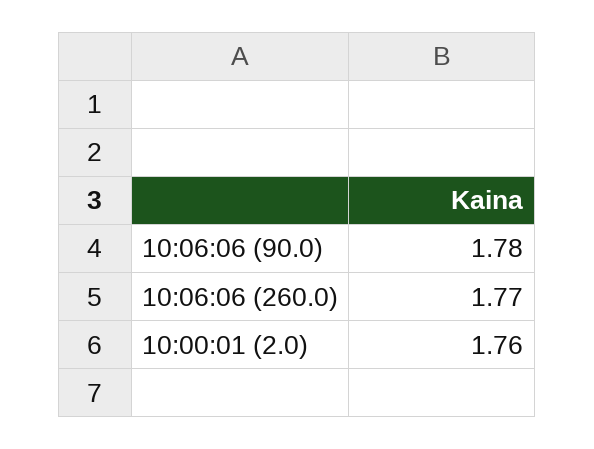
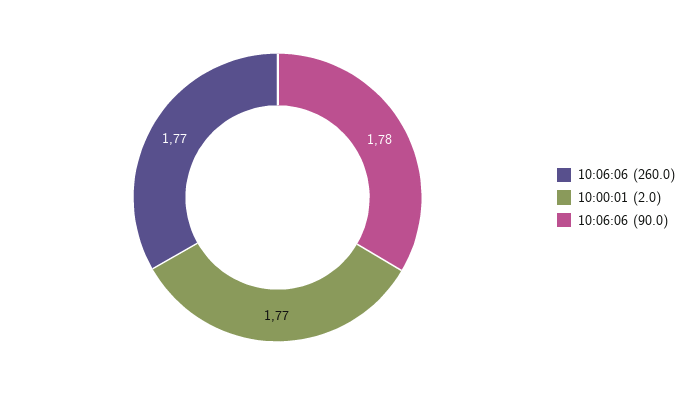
10:00:01 (2.0): 1.76 -> 1.77

